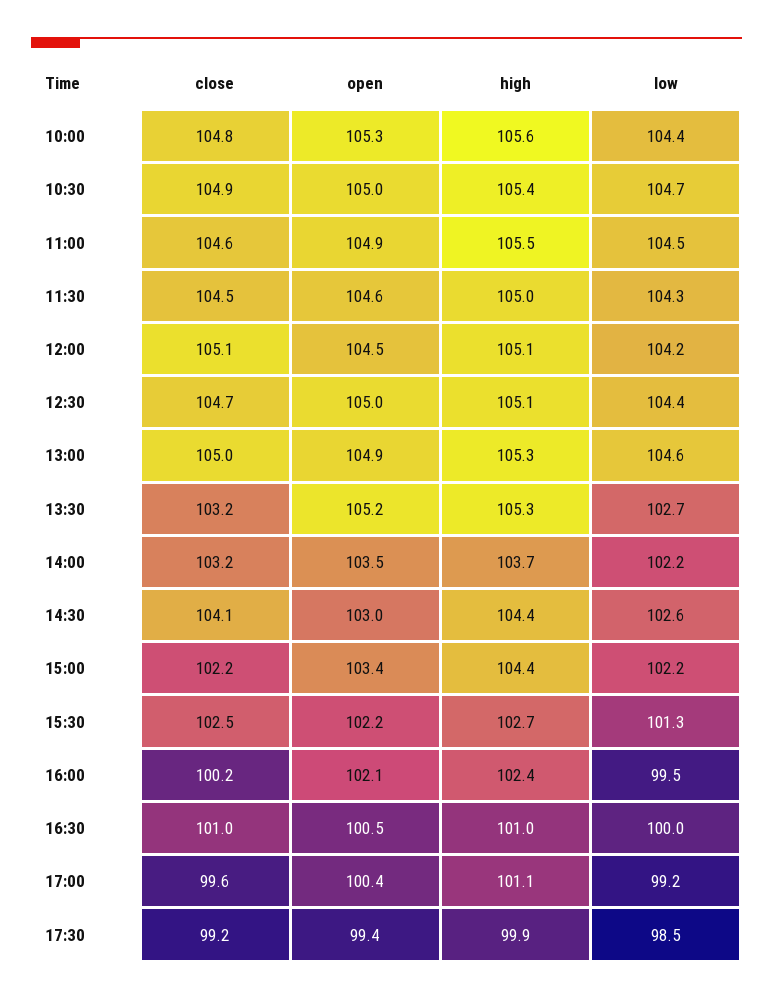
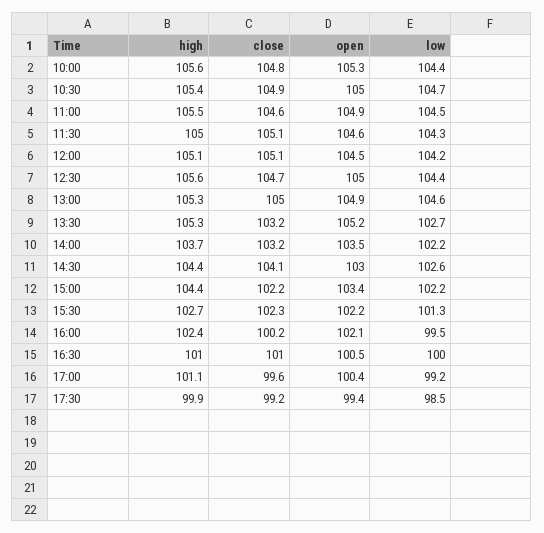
close, 11:30: 104.5 -> 105.1
high, 12:30: 105.1 -> 105.6
close, 15:30: 102.5 -> 102.3

